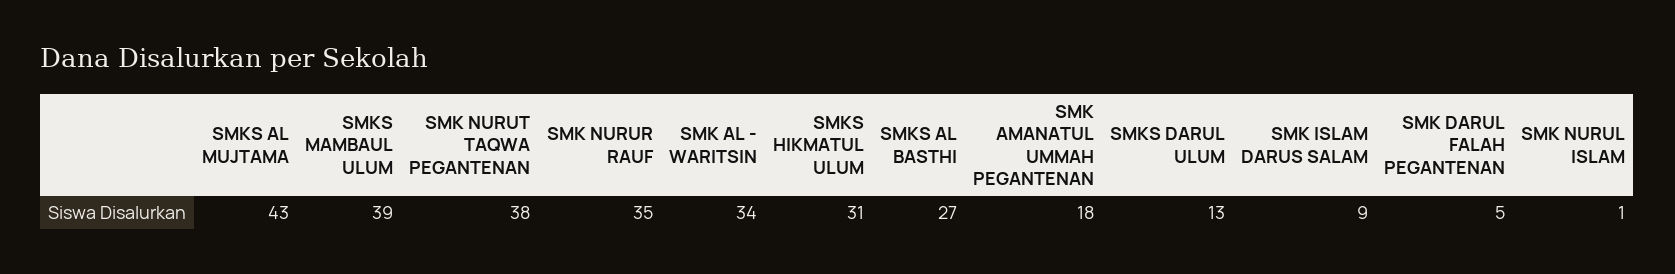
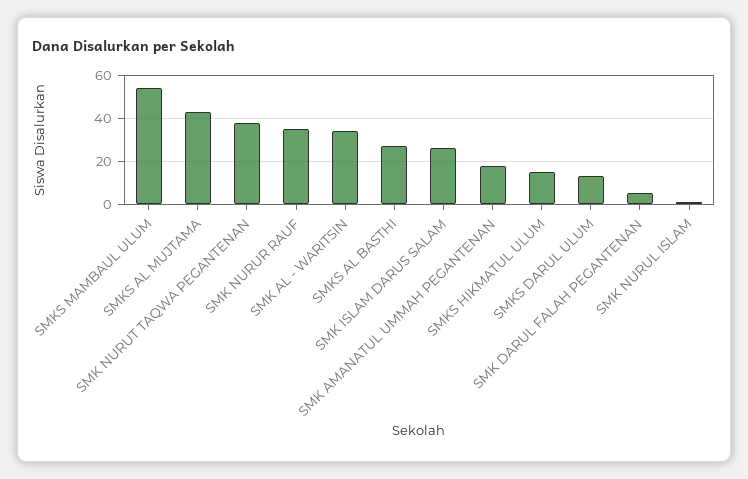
SMKS MAMBAUL ULUM: 39 -> 55
SMKS HIKMATUL ULUM: 31 -> 15
SMK ISLAM DARUS SALAM: 9 -> 25

